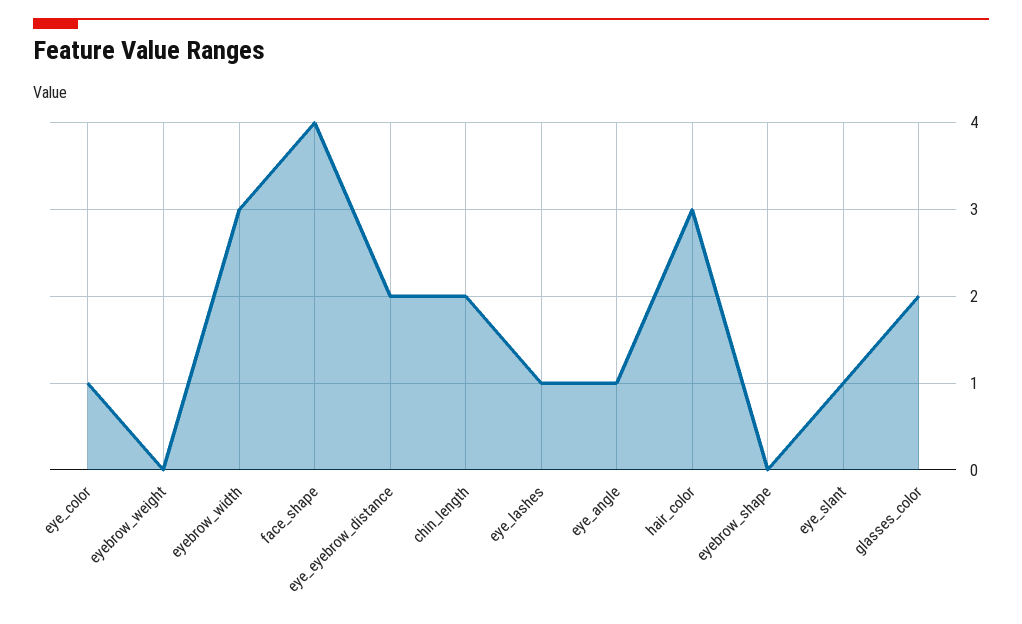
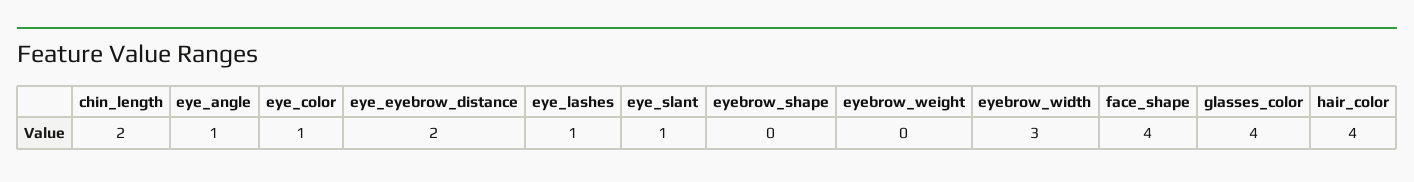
hair_color: 3 -> 4
glasses_color: 2 -> 4

